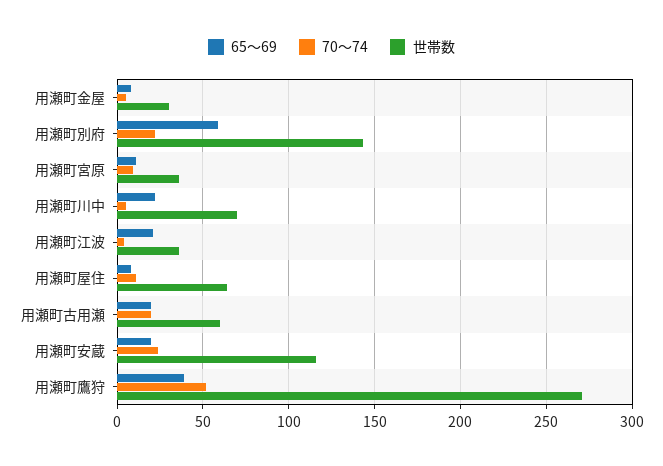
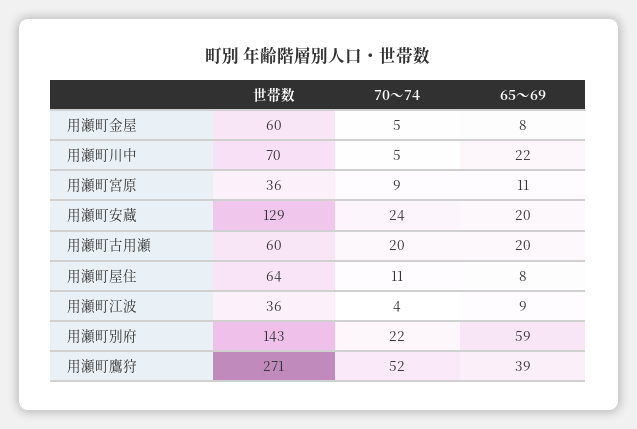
世帯数, 用瀬町金屋: 30 -> 60
65～69, 用瀬町江波: 20 -> 9
世帯数, 用瀬町安蔵: 115 -> 129

